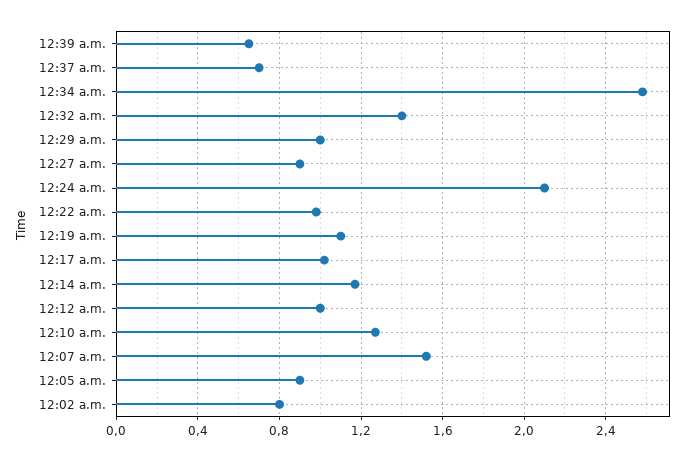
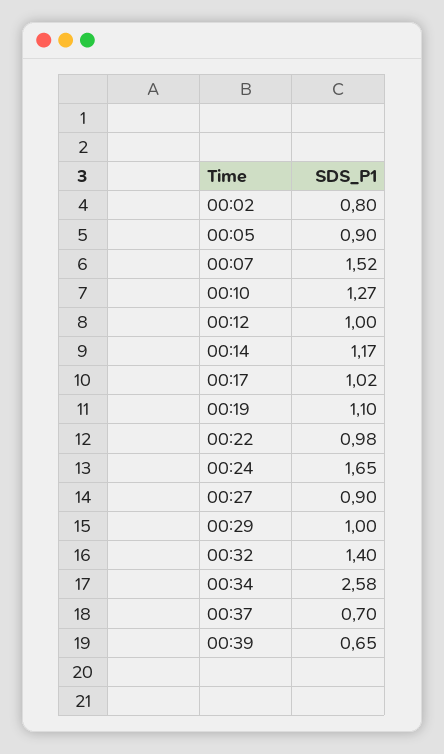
12:24 a.m.: 2.1 -> 1.65

